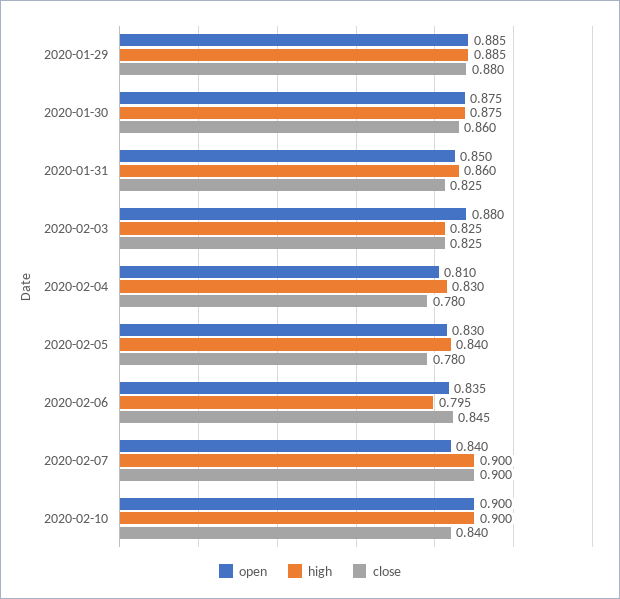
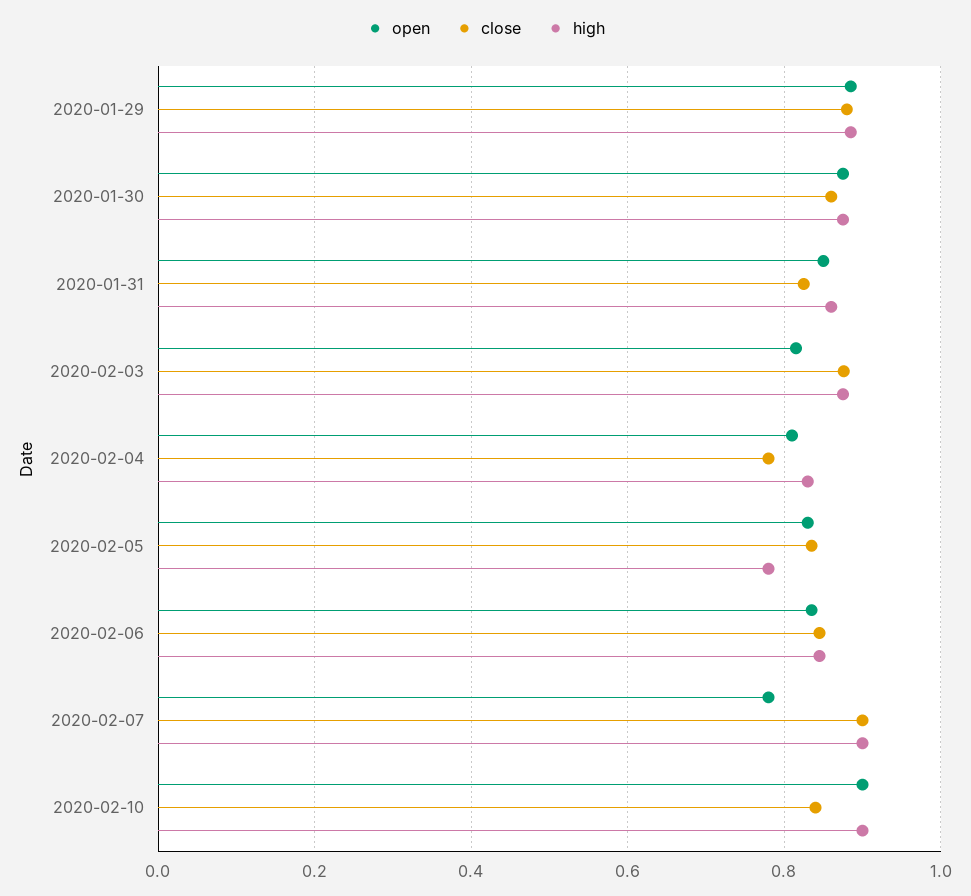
open, 2020-02-03: 0.88 -> 0.82
high, 2020-02-03: 0.825 -> 0.88
close, 2020-02-03: 0.825 -> 0.88
high, 2020-02-05: 0.84 -> 0.78
close, 2020-02-05: 0.78 -> 0.84
high, 2020-02-06: 0.795 -> 0.84
open, 2020-02-07: 0.84 -> 0.78

